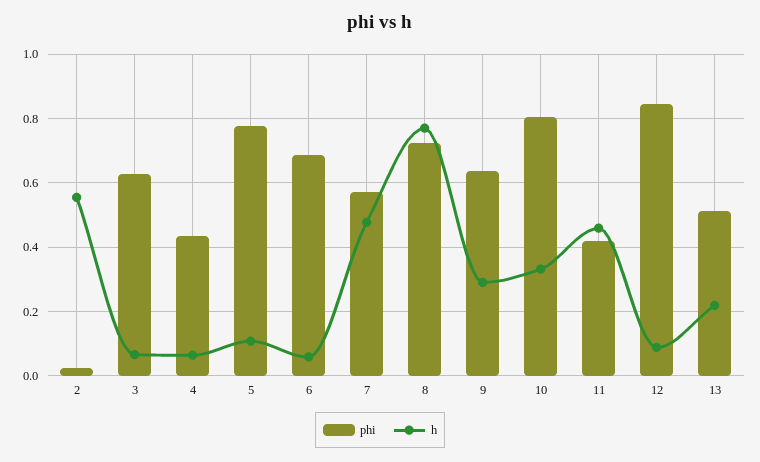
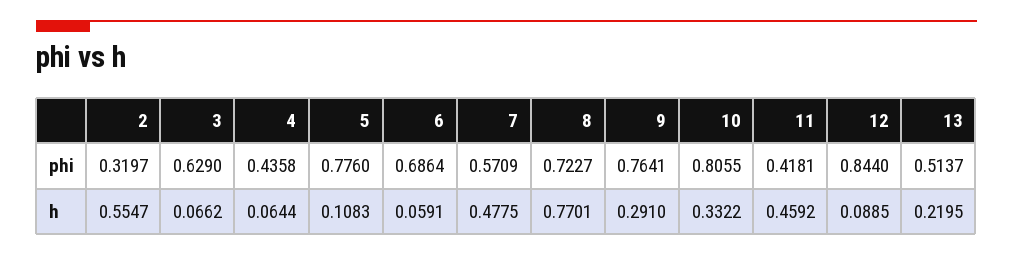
phi, 2: 0.02 -> 0.3197
phi, 9: 0.64 -> 0.7641

